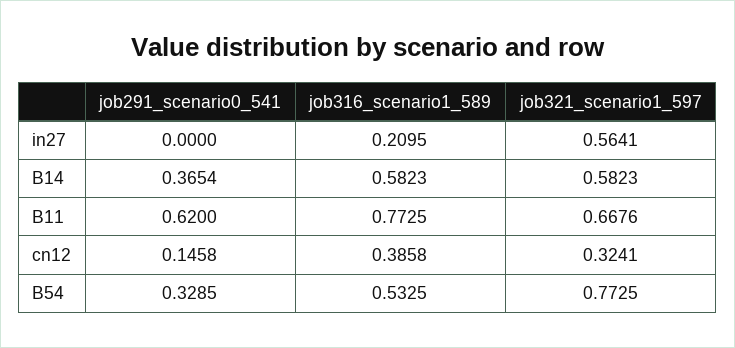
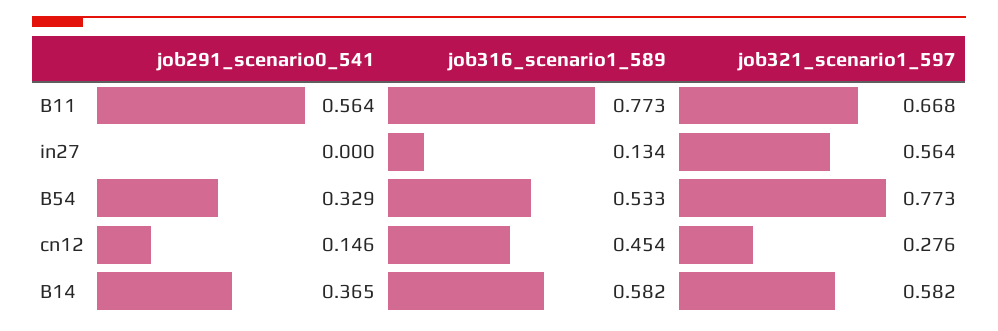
job316_scenario1_589, in27: 0.2095 -> 0.134
job291_scenario0_541, B11: 0.62 -> 0.564
job316_scenario1_589, cn12: 0.3858 -> 0.454
job321_scenario1_597, cn12: 0.3241 -> 0.276

